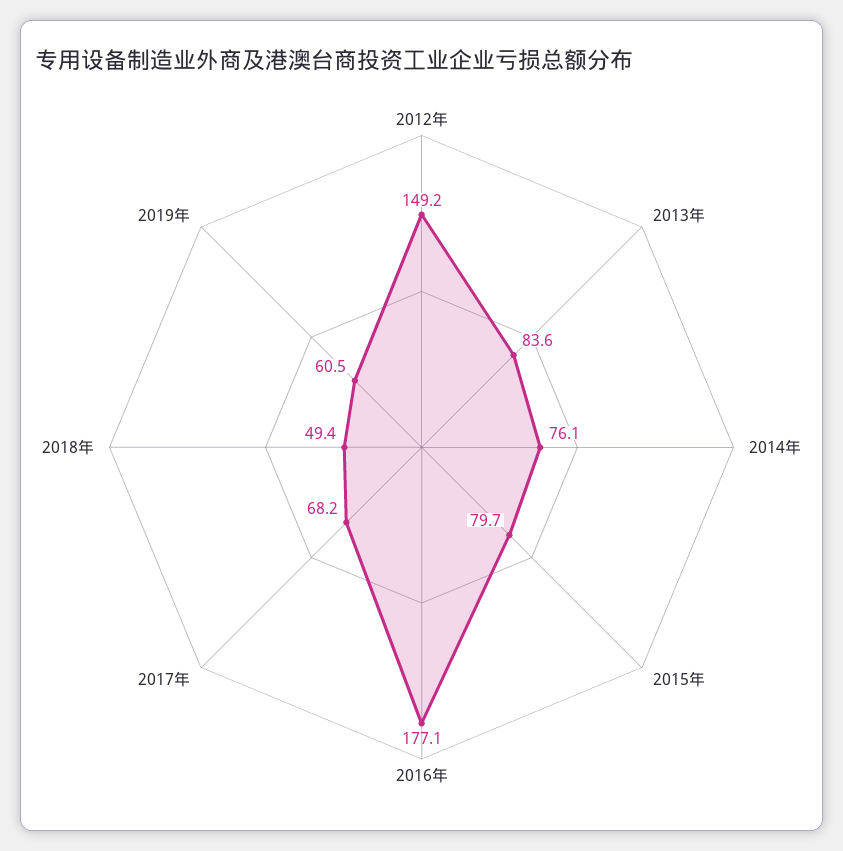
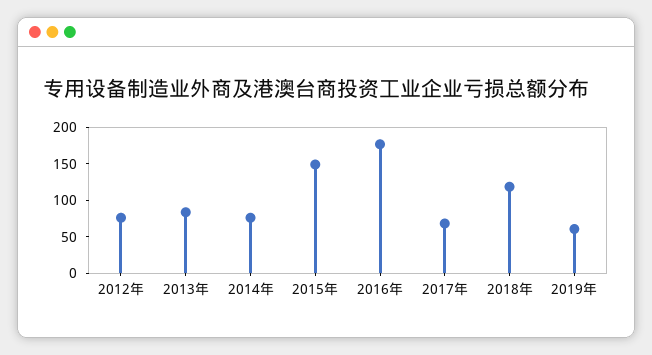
2012年: 149.2 -> 75
2015年: 79.7 -> 150
2018年: 49.4 -> 125

